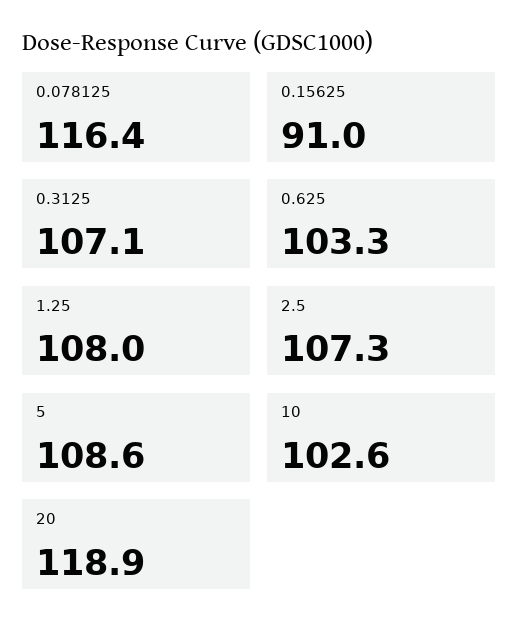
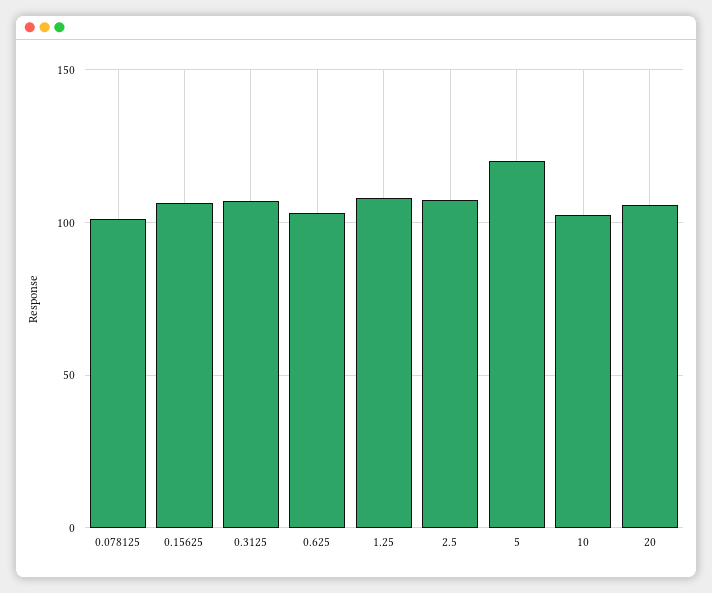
0.078125: 116.4 -> 100
0.15625: 91 -> 105
5: 108.6 -> 120
20: 118.9 -> 105

